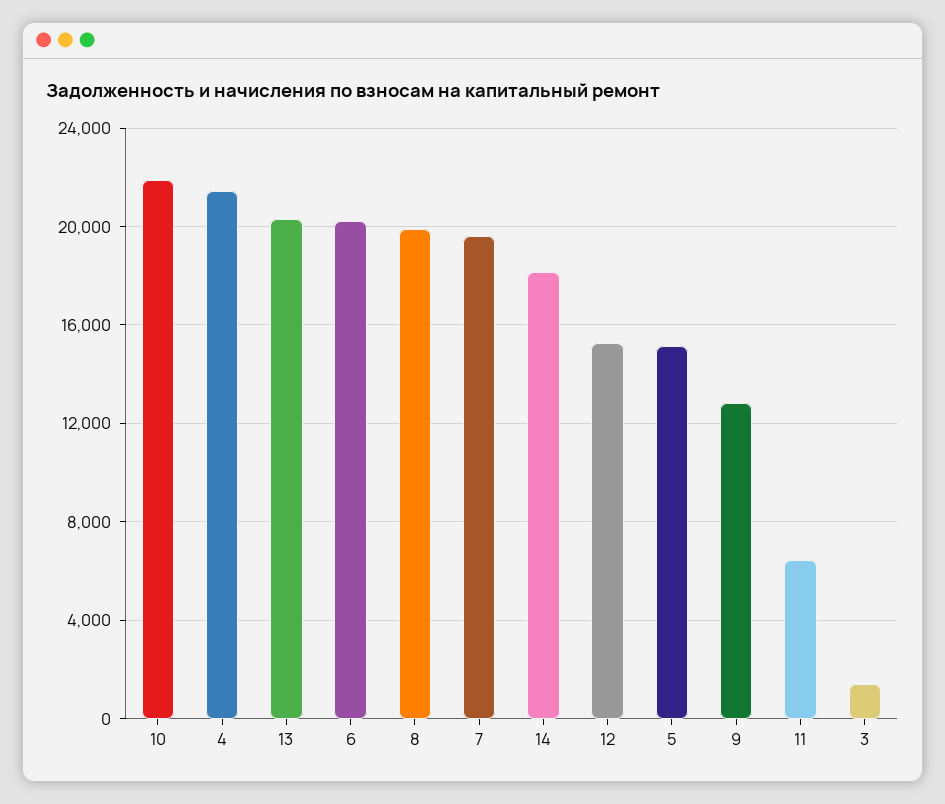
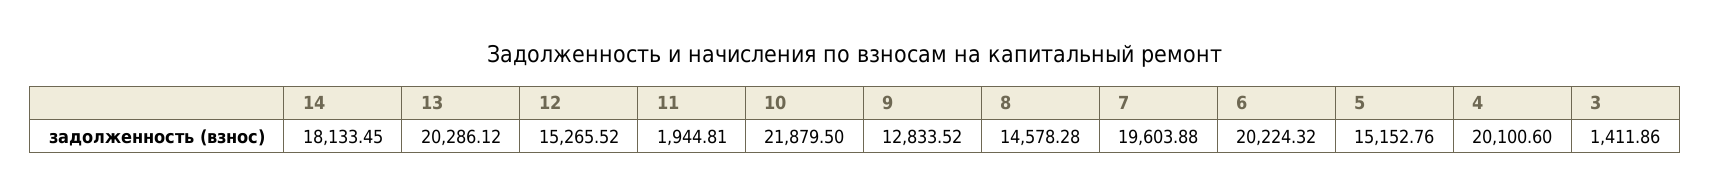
4: 21500 -> 20100.6
8: 20000 -> 14578.28
11: 6500 -> 1944.81

